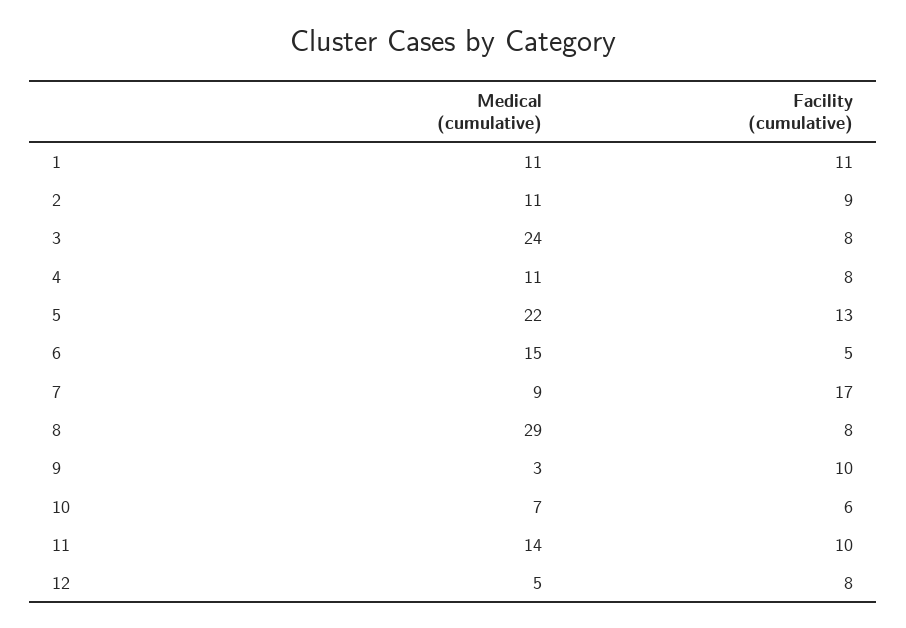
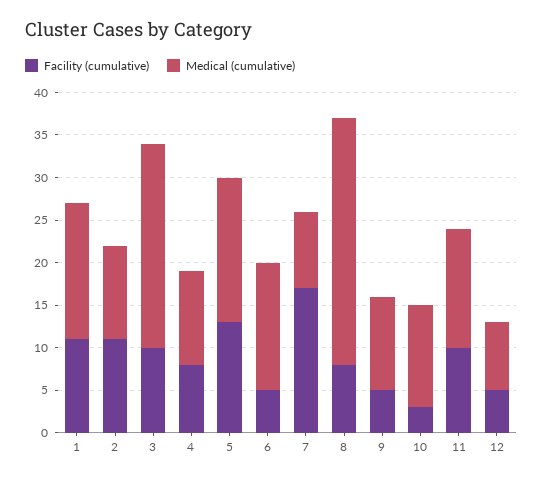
Medical (cumulative), 1: 11 -> 16
Facility (cumulative), 2: 9 -> 11
Facility (cumulative), 3: 8 -> 10
Medical (cumulative), 5: 22 -> 17
Medical (cumulative), 9: 3 -> 11
Facility (cumulative), 9: 10 -> 5
Medical (cumulative), 10: 7 -> 12
Facility (cumulative), 10: 6 -> 3
Medical (cumulative), 12: 5 -> 8
Facility (cumulative), 12: 8 -> 5

